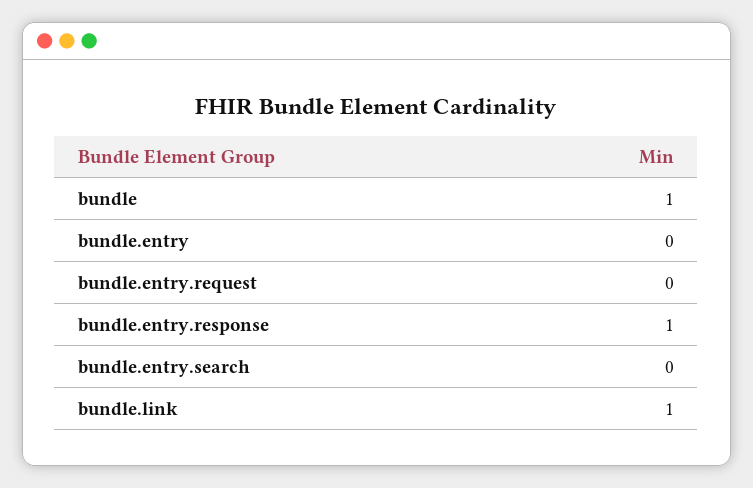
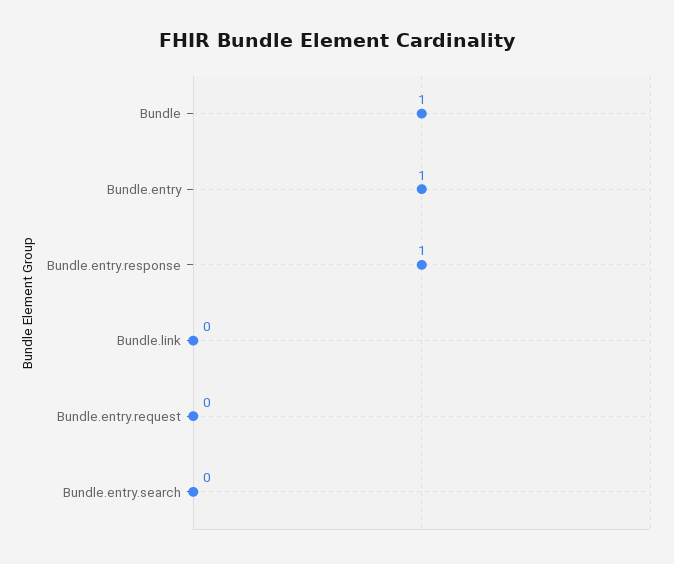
bundle.entry: 0 -> 1
bundle.link: 1 -> 0

